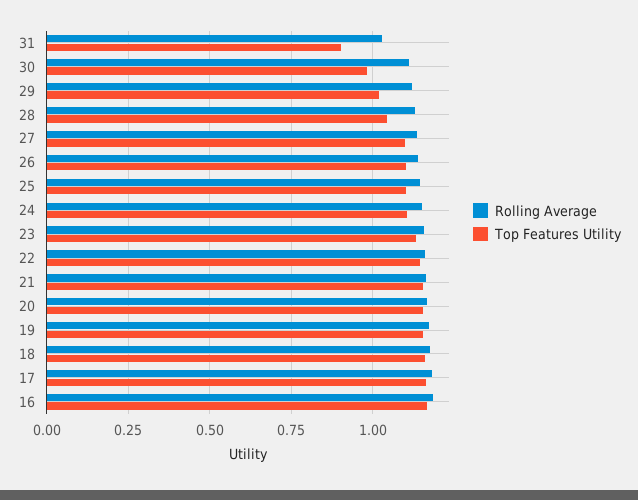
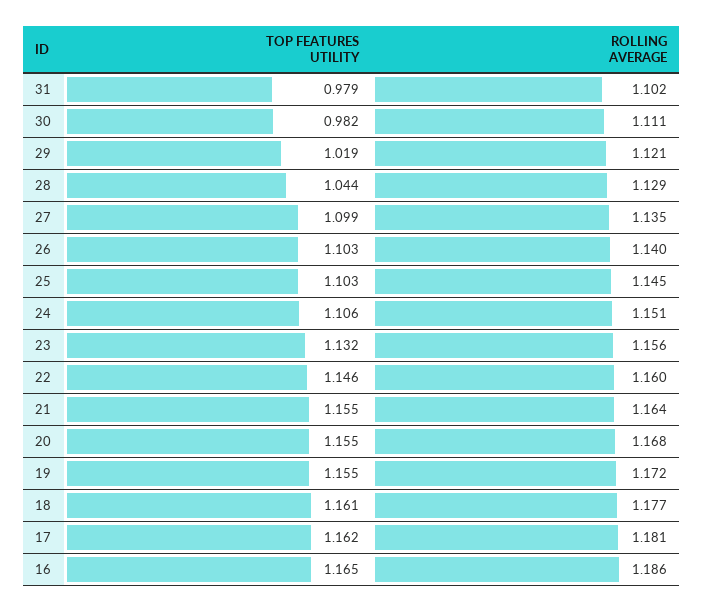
Rolling Average, 31: 1.025 -> 1.102
Top Features Utility, 31: 0.9 -> 0.979

